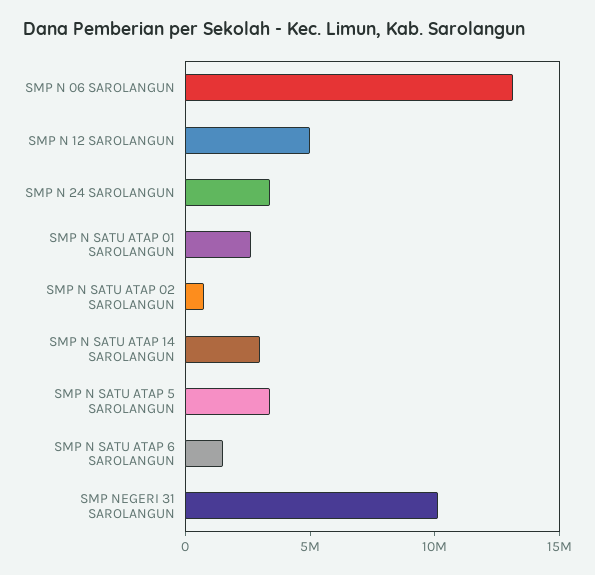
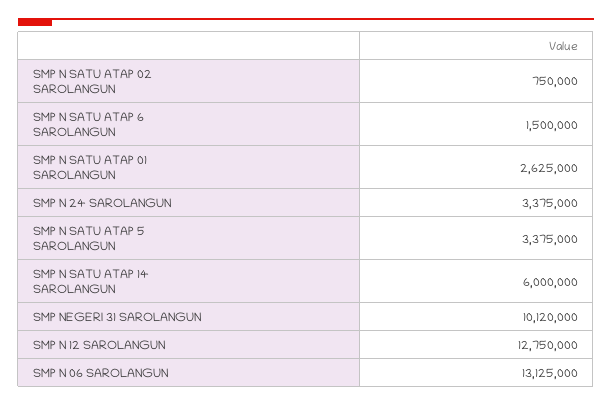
SMP N 12 SAROLANGUN: 5000000 -> 12750000
SMP N SATU ATAP 14 SAROLANGUN: 3000000 -> 6000000

